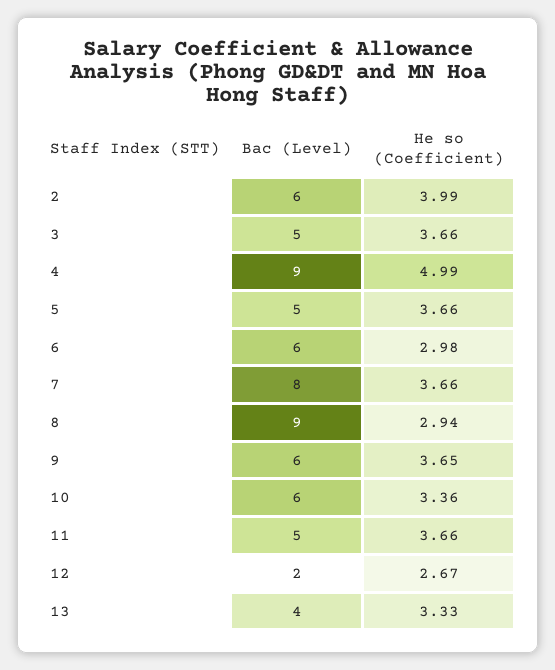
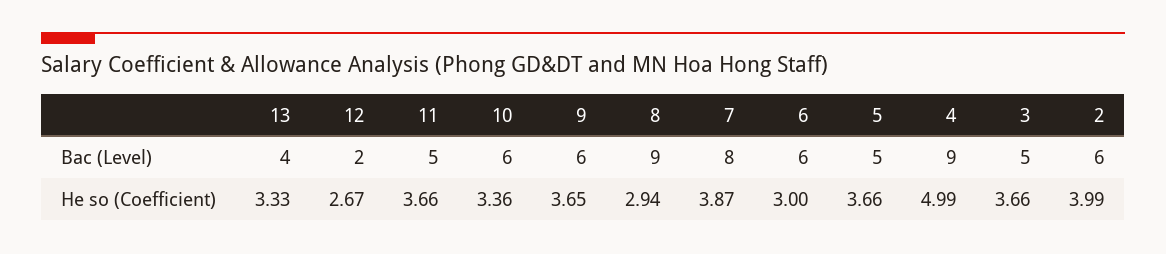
He so (Coefficient), 6: 2.98 -> 3
He so (Coefficient), 7: 3.66 -> 3.87

